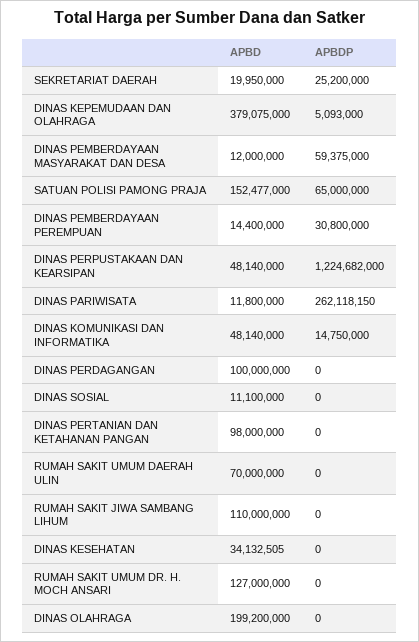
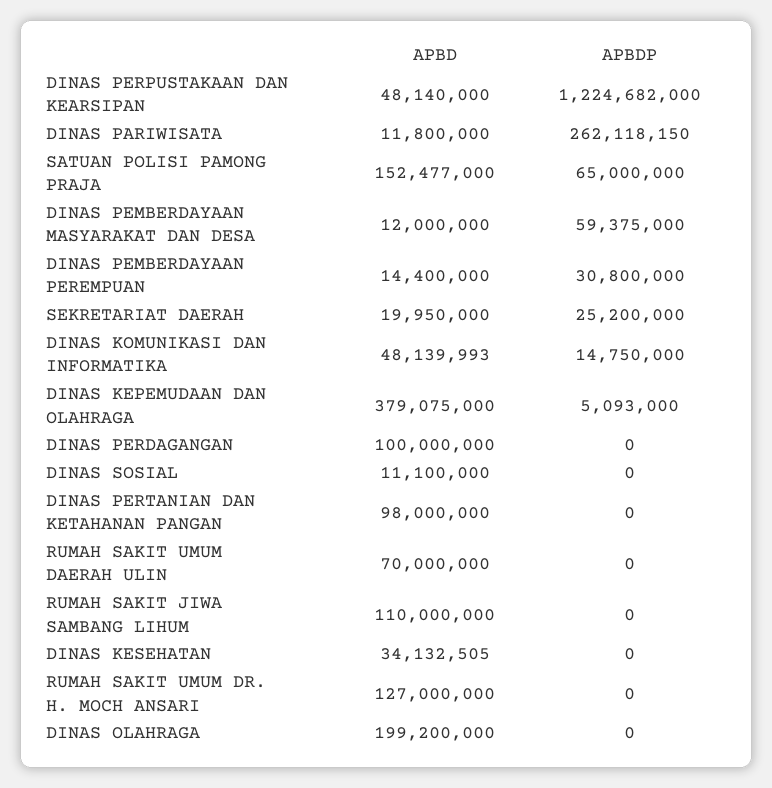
APBD, DINAS KOMUNIKASI DAN INFORMATIKA: 48140000 -> 48139993

